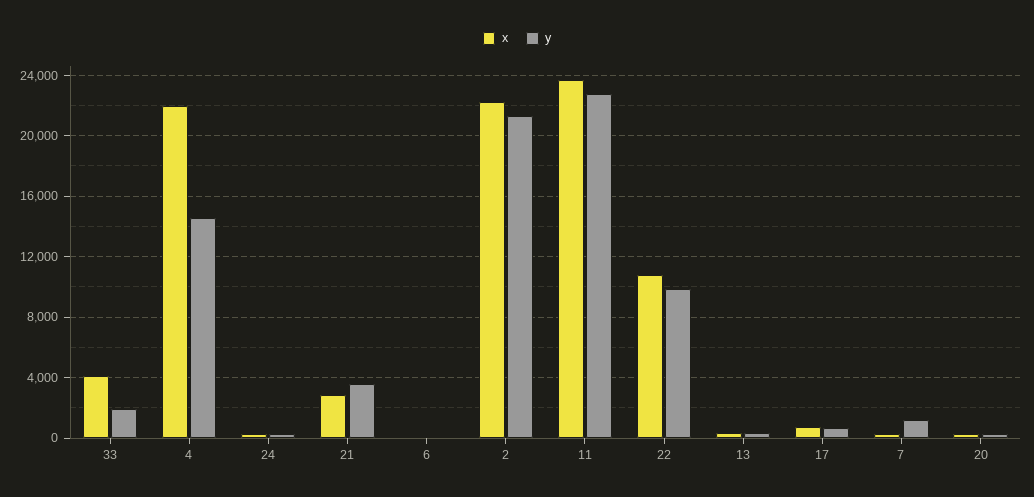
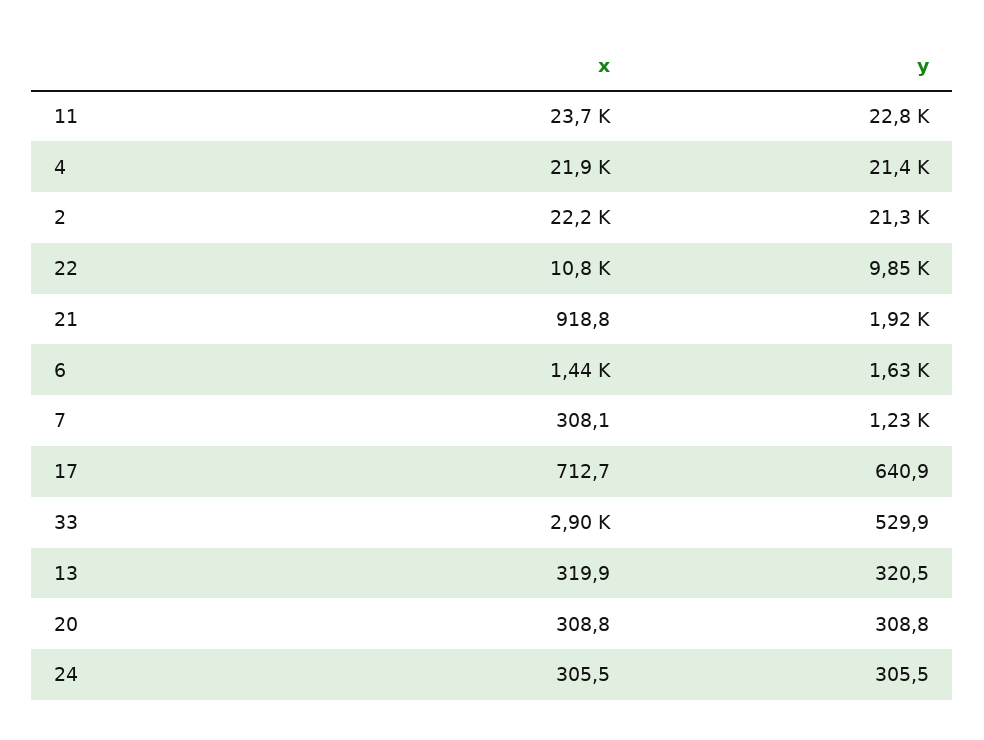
x, 33: 4000 -> 2900
y, 33: 2000 -> 529.9
y, 4: 14500 -> 21400
x, 21: 3000 -> 918.8
y, 21: 3500 -> 1920
x, 6: 0 -> 1440
y, 6: 0 -> 1630

